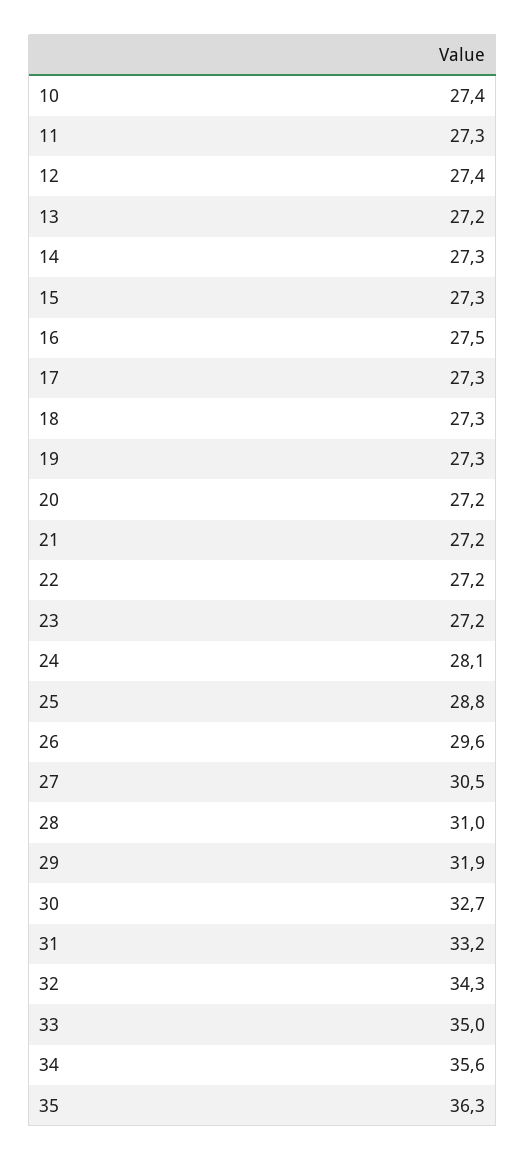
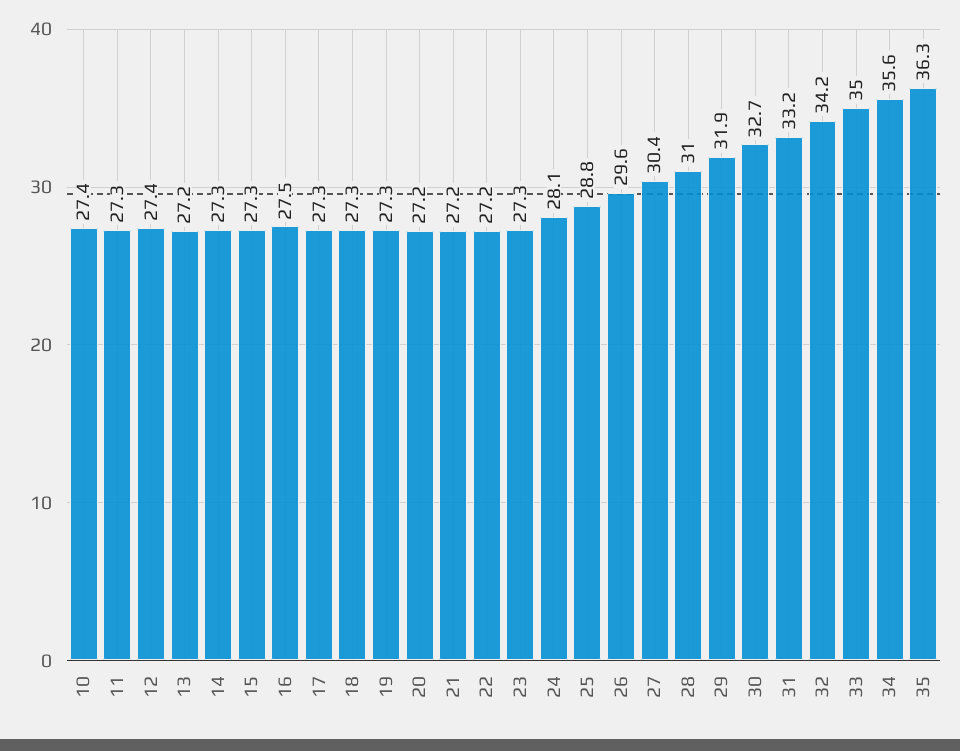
23: 27.2 -> 27.3
27: 30.5 -> 30.4
32: 34.3 -> 34.2

